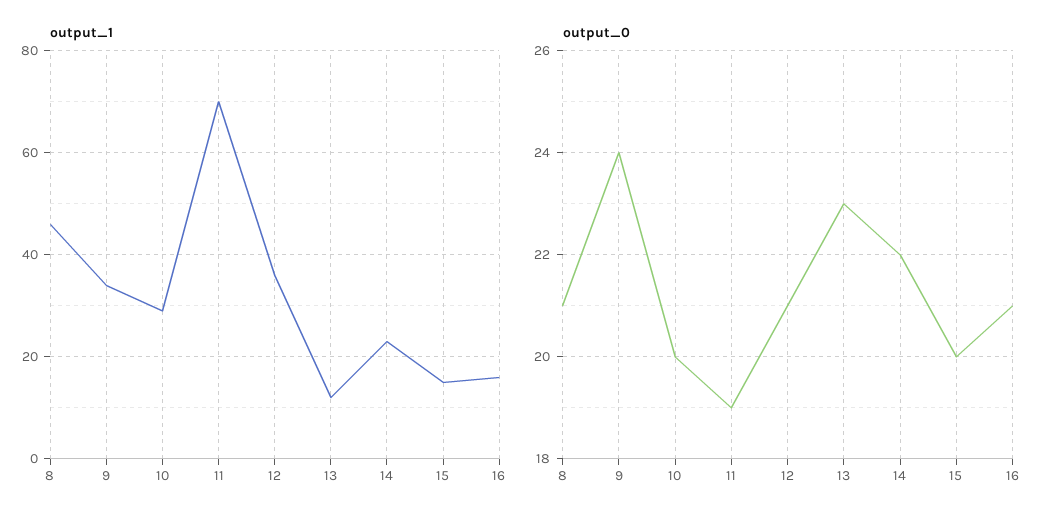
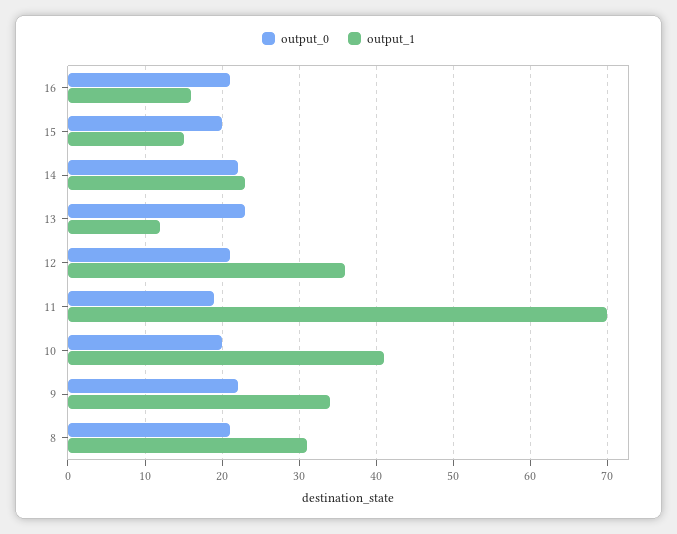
output_1, 8: 45 -> 31
output_1, 10: 30 -> 41
output_0, 9: 24 -> 22

